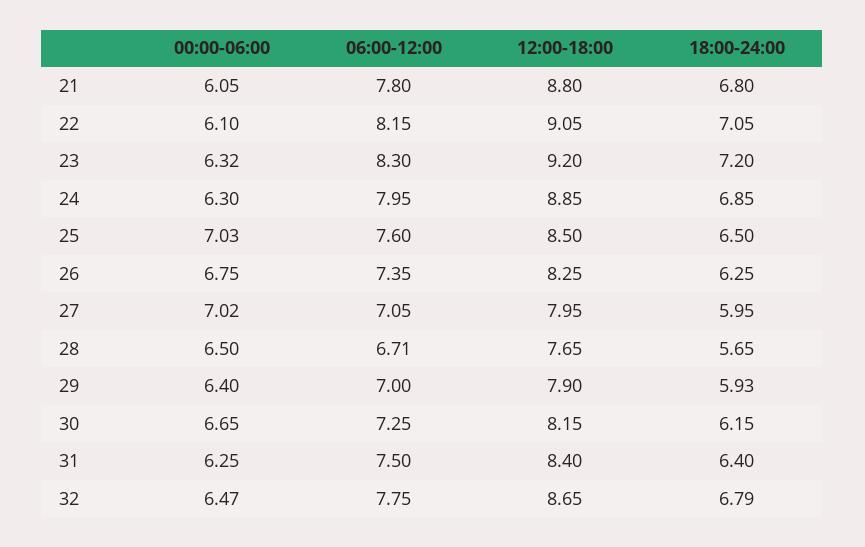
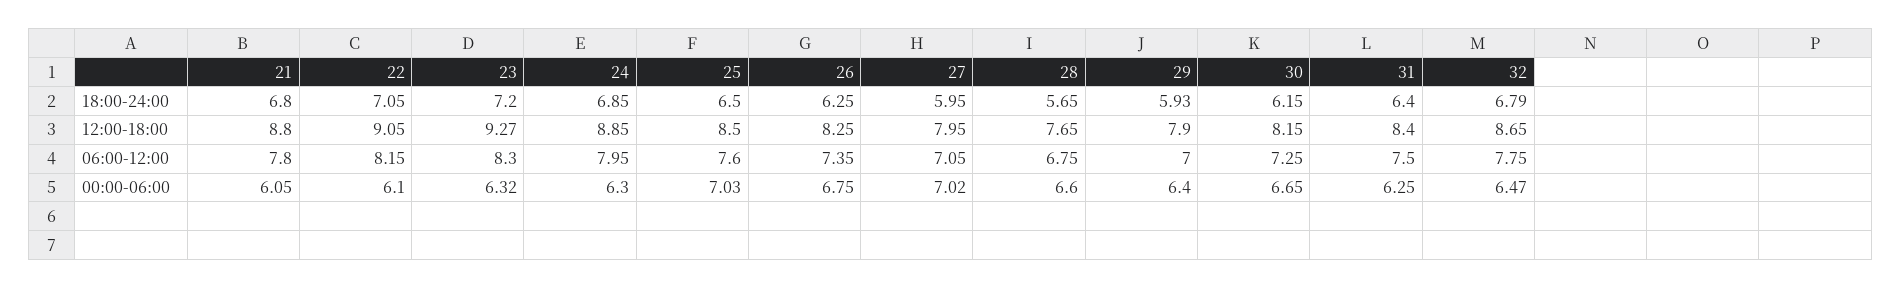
12:00-18:00, 23: 9.2 -> 9.27
00:00-06:00, 28: 6.5 -> 6.6
06:00-12:00, 28: 6.71 -> 6.75

